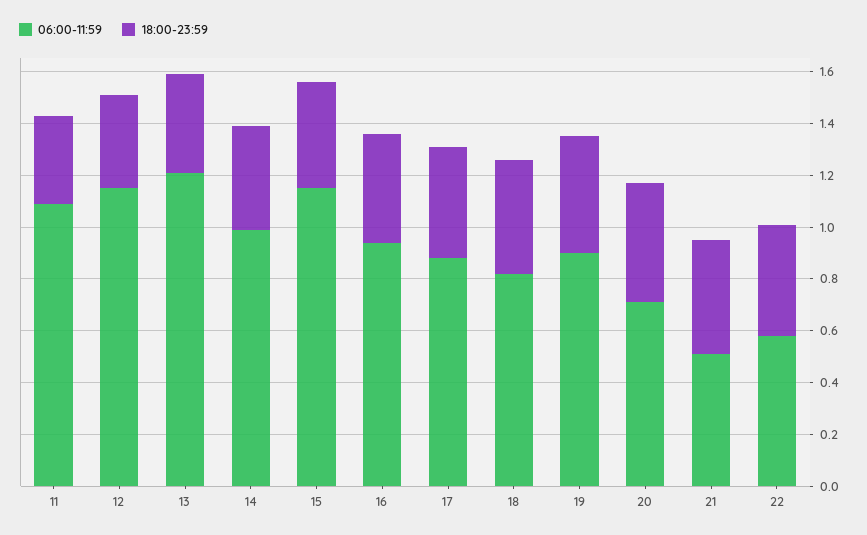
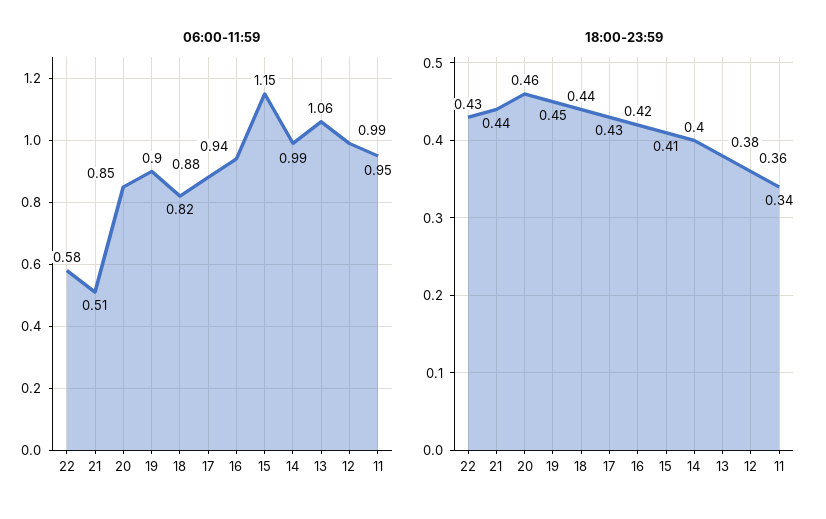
06:00-11:59, 11: 1.1 -> 0.95
06:00-11:59, 12: 1.15 -> 0.99
06:00-11:59, 13: 1.2 -> 1.06
06:00-11:59, 20: 0.7 -> 0.85

